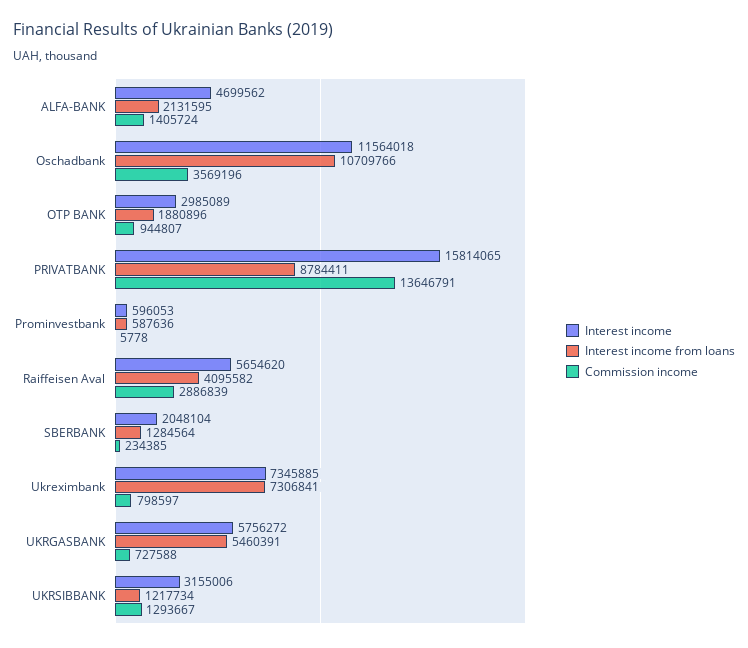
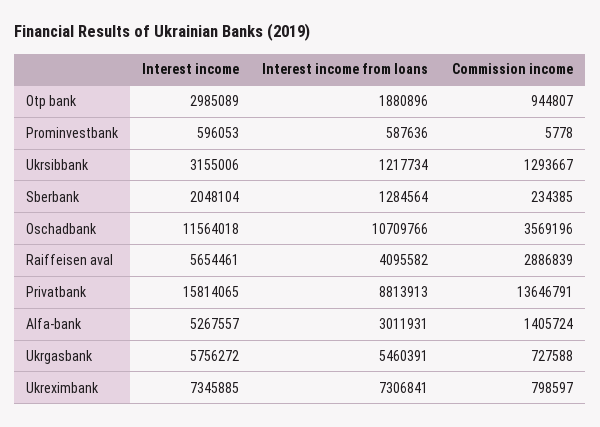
Interest income, ALFA-BANK: 4699562 -> 5267557
Interest income from loans, ALFA-BANK: 2131595 -> 3011931
Interest income from loans, PRIVATBANK: 8784411 -> 8813913
Interest income, Raiffeisen Aval: 5654620 -> 5654461

